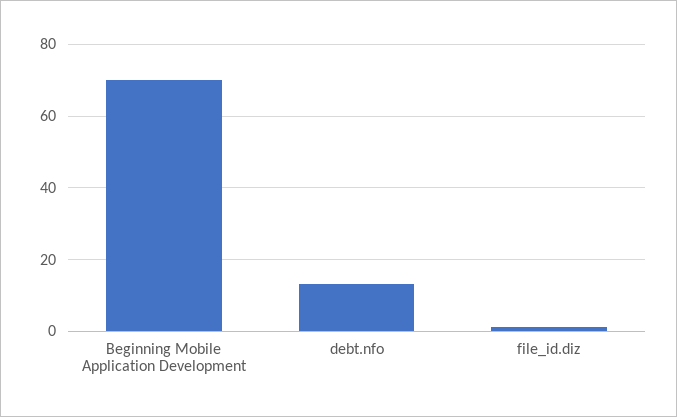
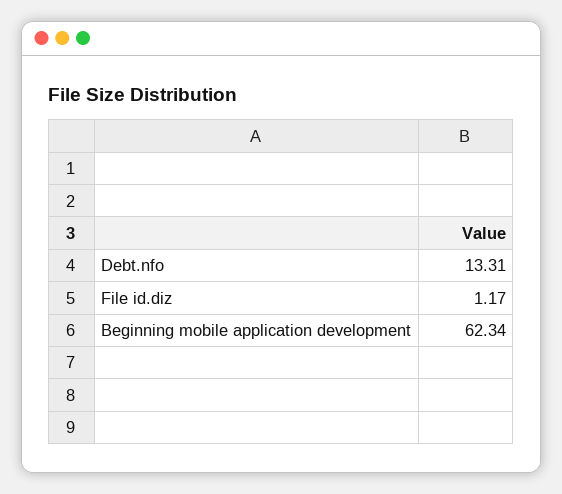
Beginning Mobile Application Development: 70 -> 62.34

